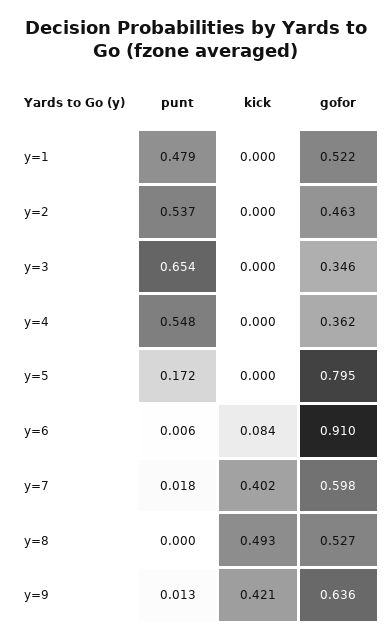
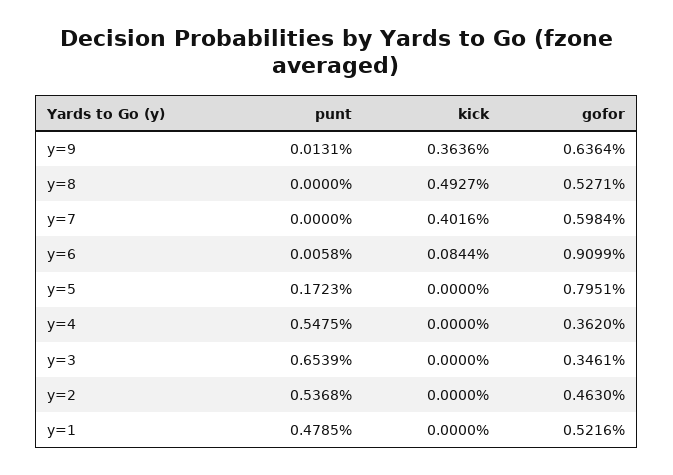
punt, y=7: 0.018 -> 0
kick, y=9: 0.421 -> 0.3636

